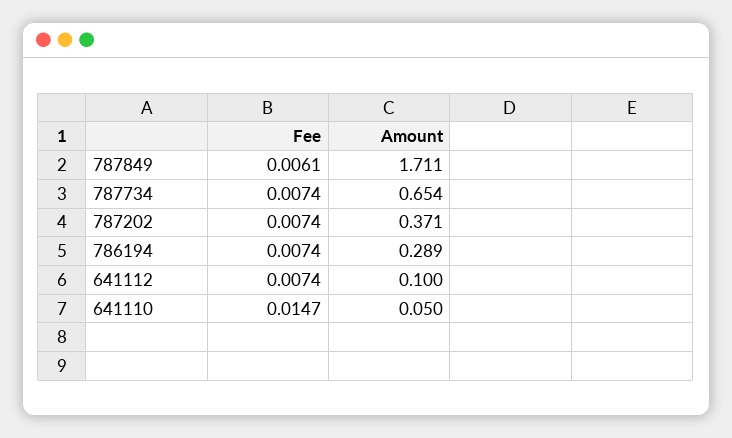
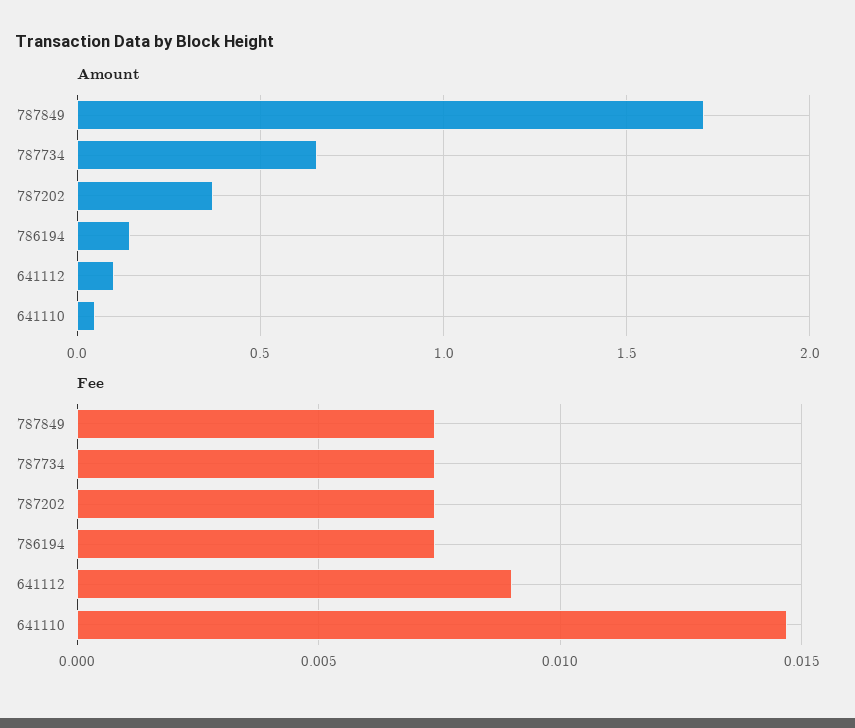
Fee, 787849: 0.0061 -> 0.0075
Amount, 786194: 0.289 -> 0.15
Fee, 641112: 0.0074 -> 0.009

